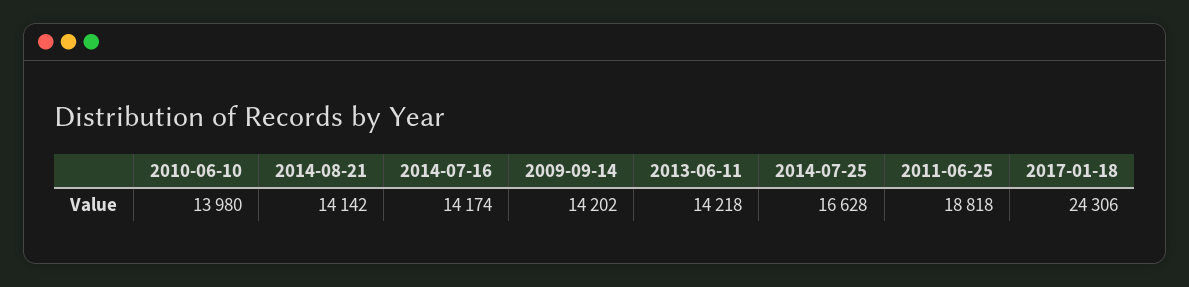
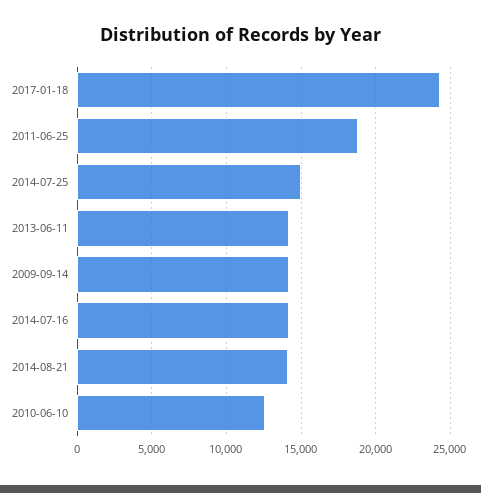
2010-06-10: 13980 -> 12500
2014-07-25: 16628 -> 15000

